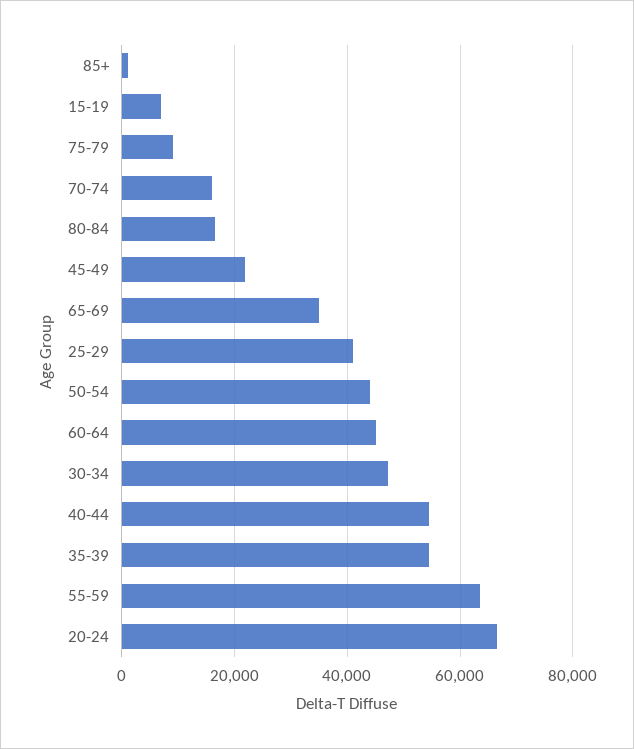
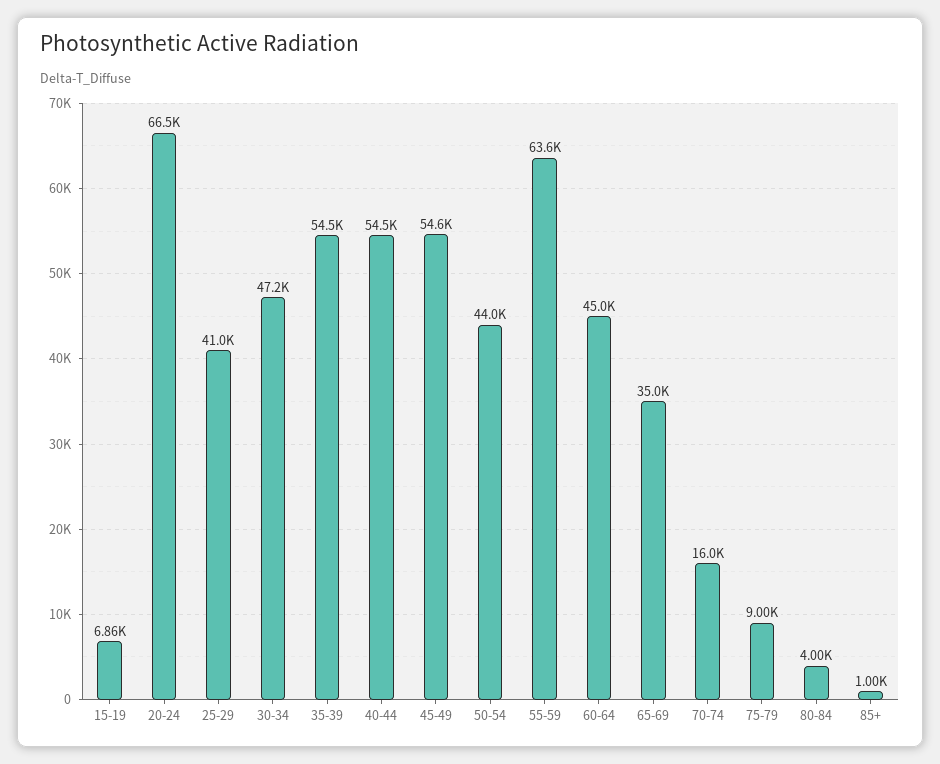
80-84: 16000 -> 4000
45-49: 22000 -> 54600

